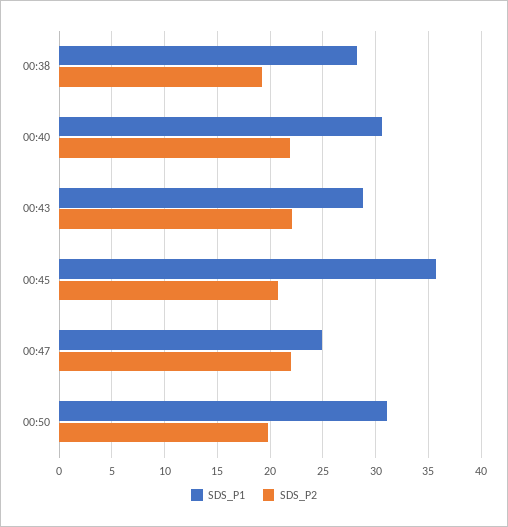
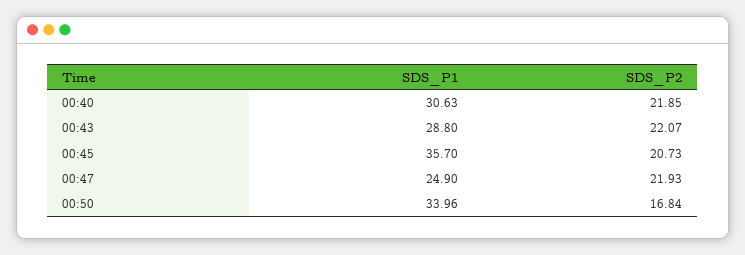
SDS_P1, 00:38: 28 -> none
SDS_P2, 00:38: 19 -> none
SDS_P1, 00:50: 31 -> 33.96
SDS_P2, 00:50: 20 -> 16.84

